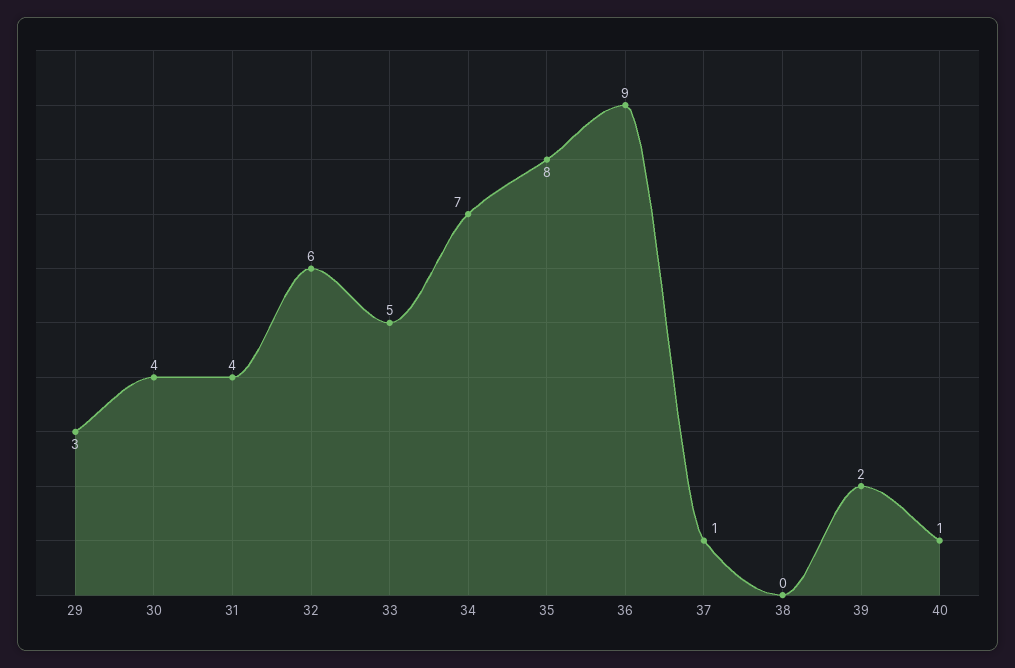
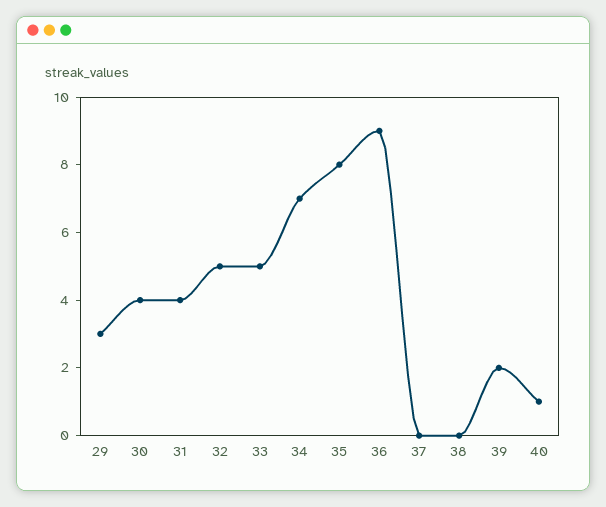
32: 6 -> 5
37: 1 -> 0

